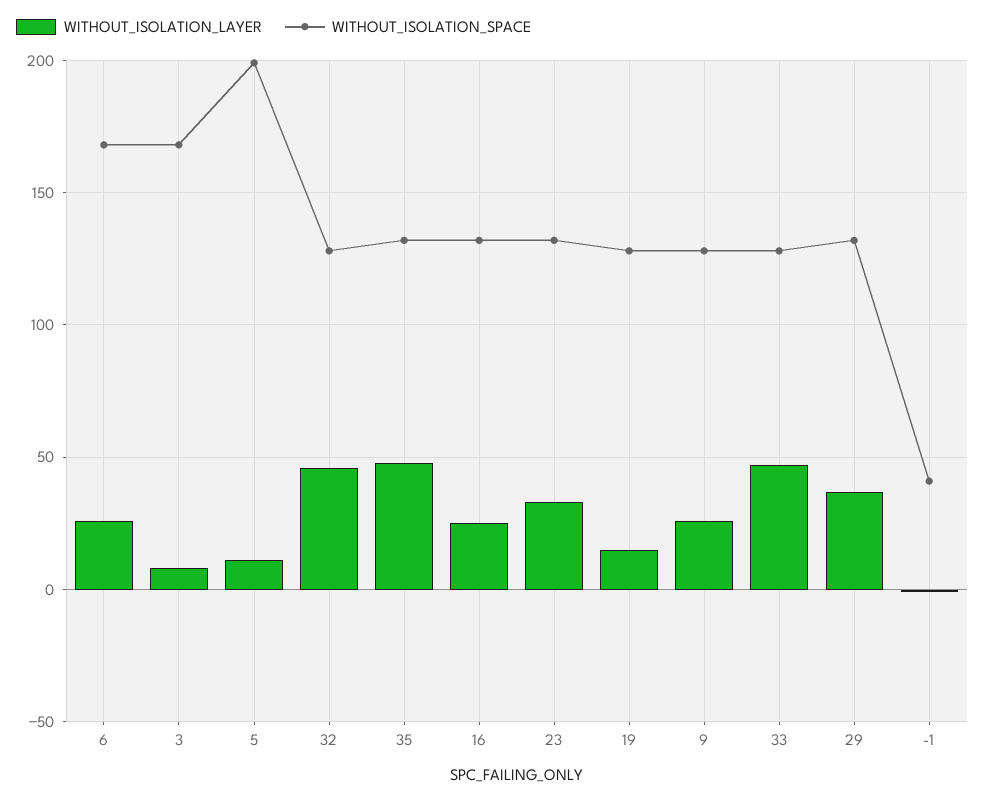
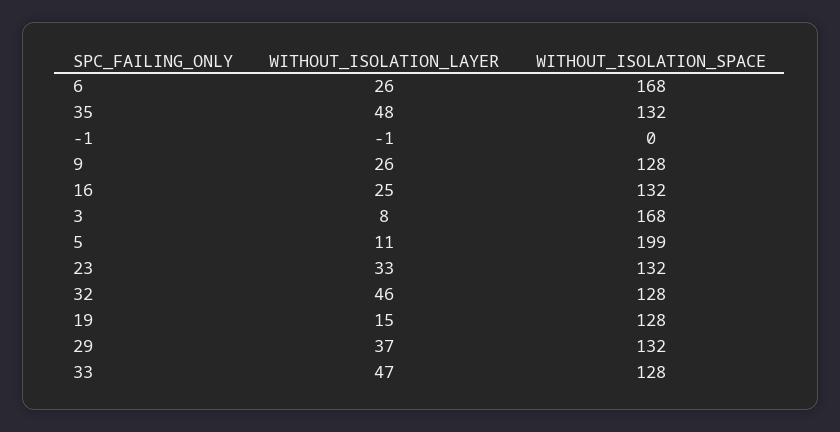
WITHOUT_ISOLATION_SPACE, -1: 40 -> 0

